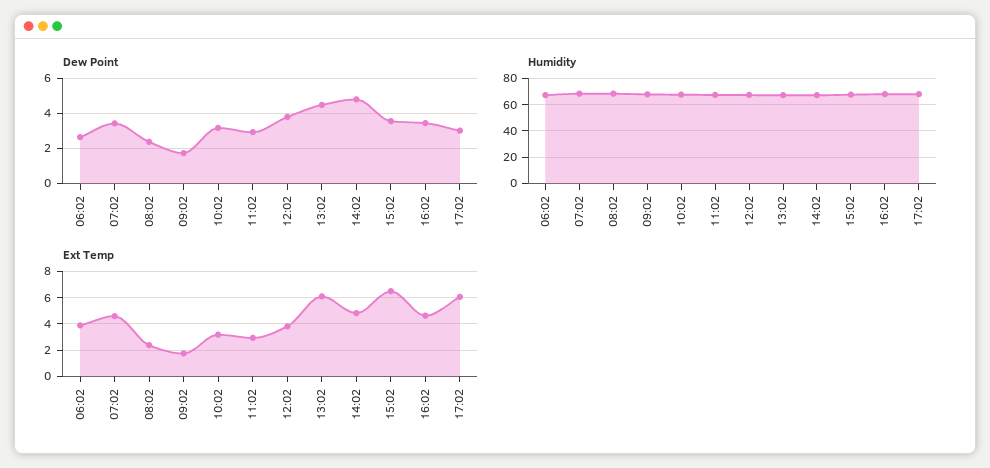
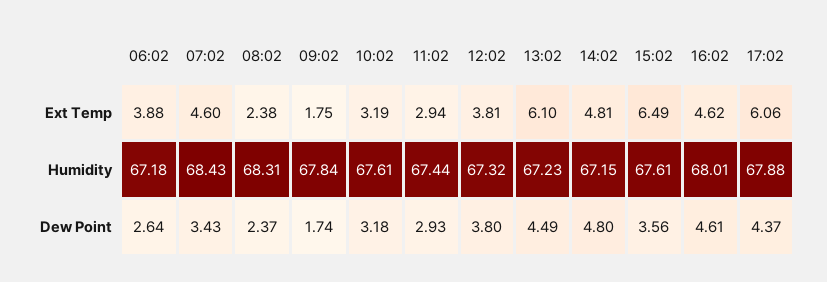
Dew Point, 16:02: 3.5 -> 4.61
Dew Point, 17:02: 3 -> 4.37

